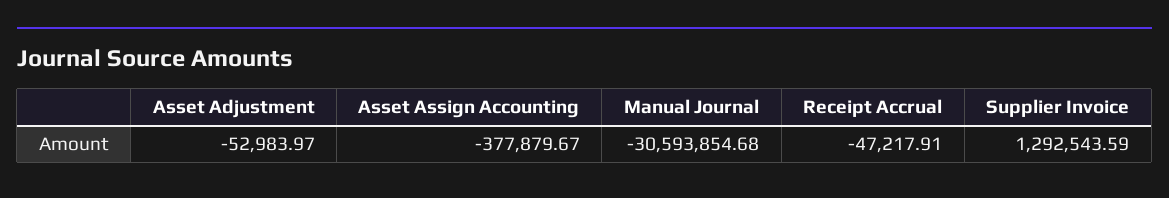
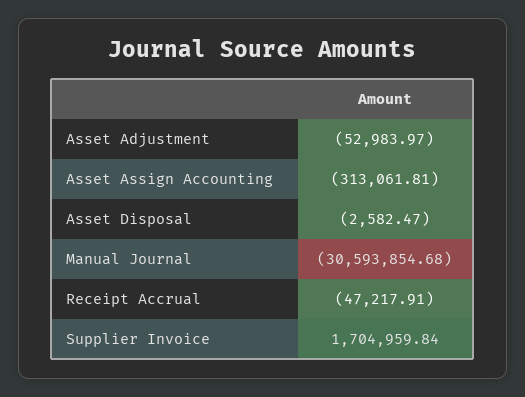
Asset Assign Accounting: -377879.67 -> -313061.81
Supplier Invoice: 1292543.59 -> 1704959.84
Asset Disposal: none -> -2582.47

